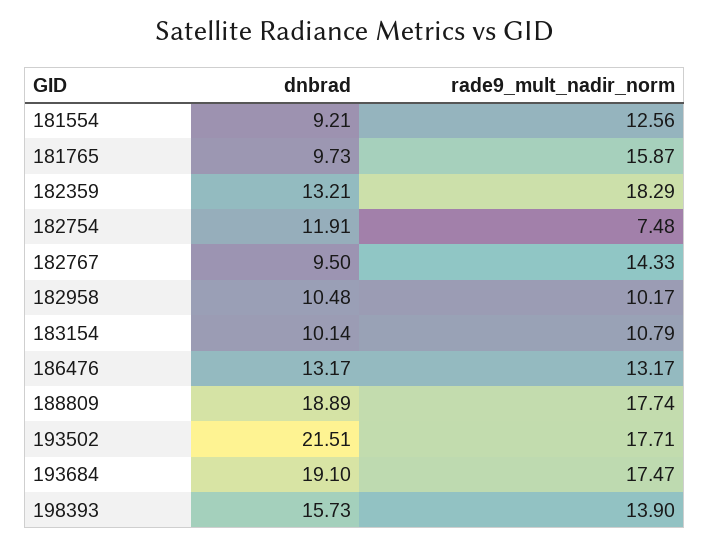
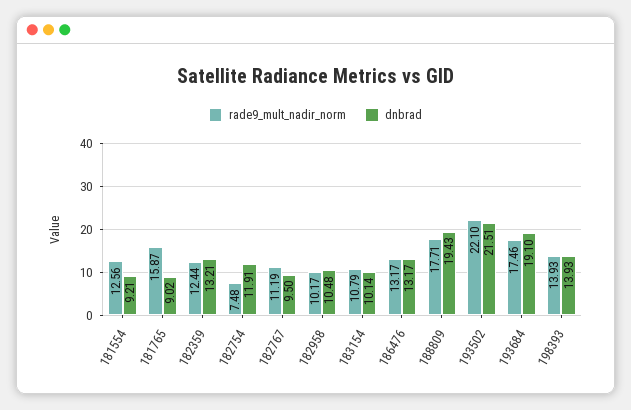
dnbrad, 181765: 9.73 -> 9.02
rade9_mult_nadir_norm, 182359: 18.29 -> 12.44
rade9_mult_nadir_norm, 182767: 14.33 -> 11.19
dnbrad, 188809: 18.89 -> 19.43
rade9_mult_nadir_norm, 188809: 17.74 -> 17.71
rade9_mult_nadir_norm, 193502: 17.71 -> 22.1
rade9_mult_nadir_norm, 193684: 17.47 -> 17.46
dnbrad, 198393: 15.73 -> 13.93
rade9_mult_nadir_norm, 198393: 13.9 -> 13.93

